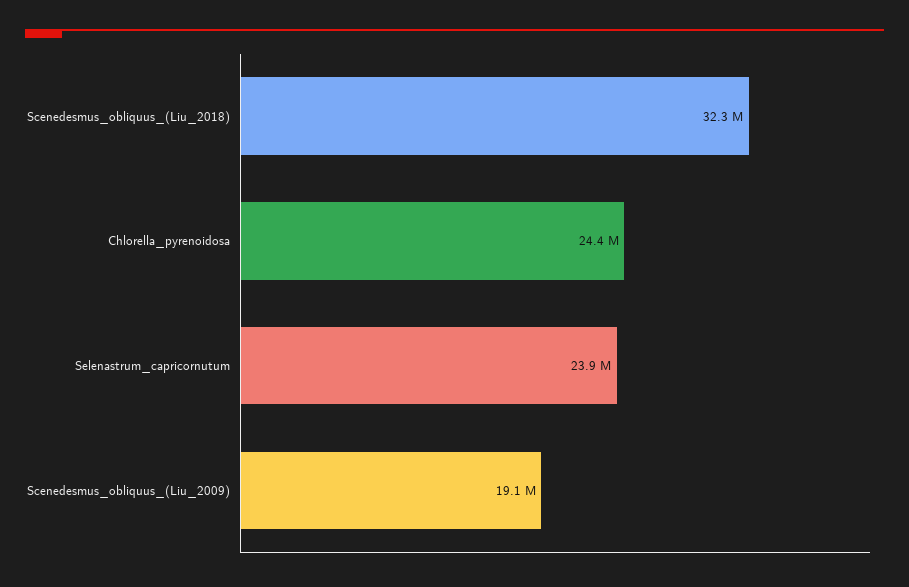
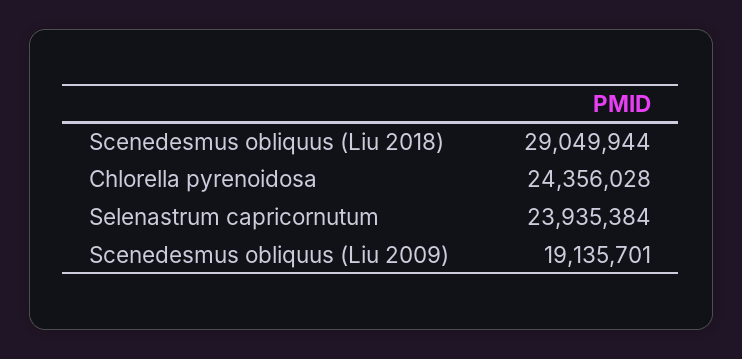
Scenedesmus_obliquus_(Liu_2018): 32300000 -> 29049944

